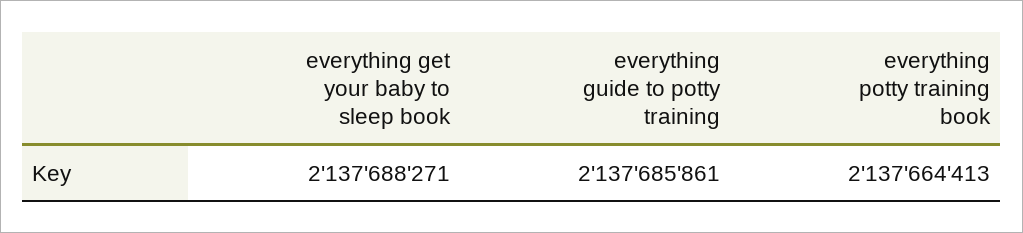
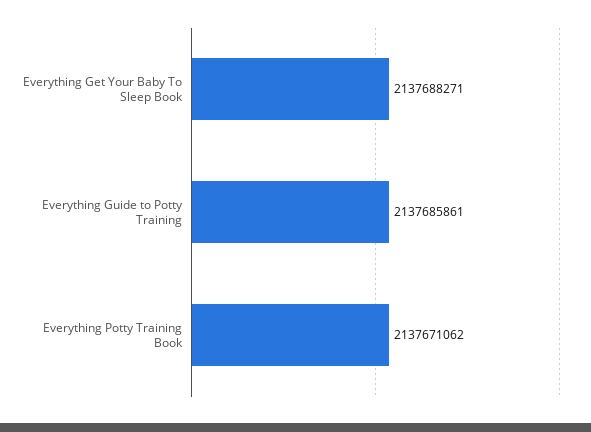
everything potty training book: 2137664413 -> 2137671062

